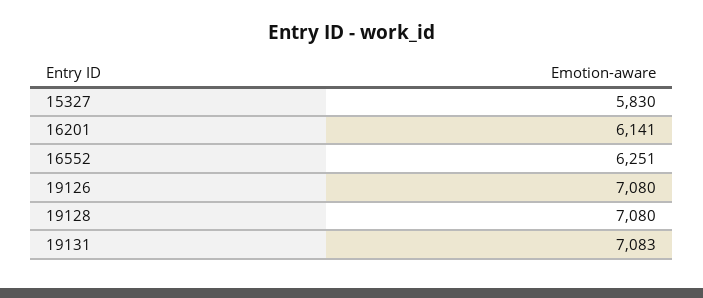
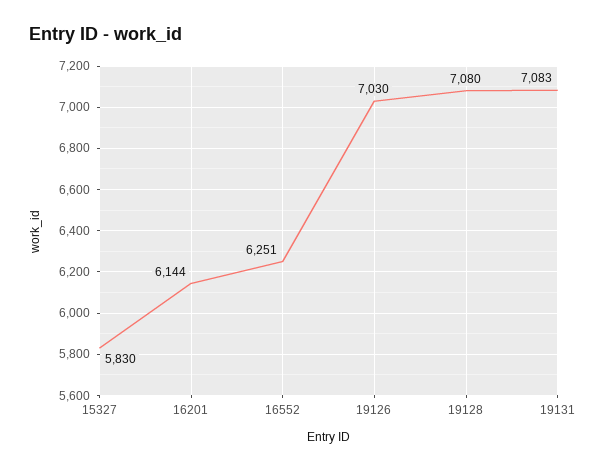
16201: 6141 -> 6144
19126: 7080 -> 7030

